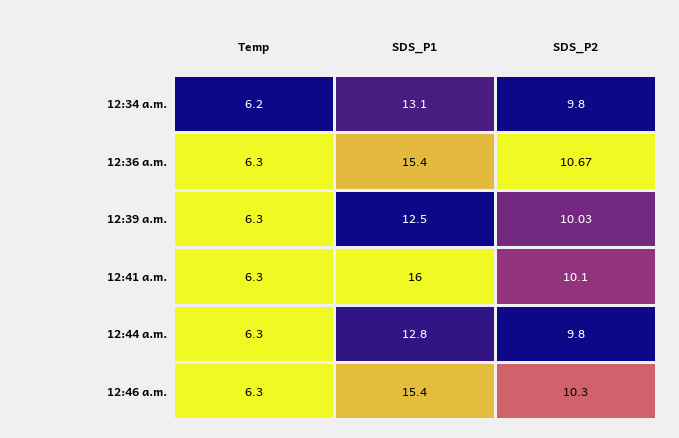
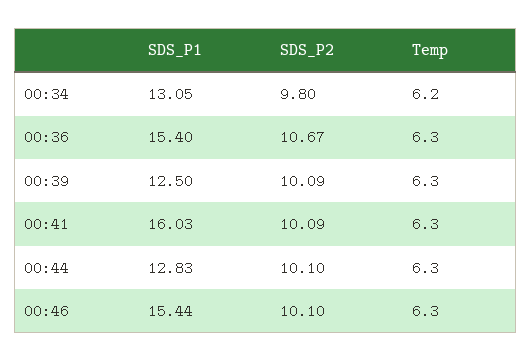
SDS_P2, 12:39 a.m.: 10.03 -> 10.09
SDS_P2, 12:41 a.m.: 10.1 -> 10.09
SDS_P2, 12:44 a.m.: 9.8 -> 10.1
SDS_P2, 12:46 a.m.: 10.3 -> 10.1

